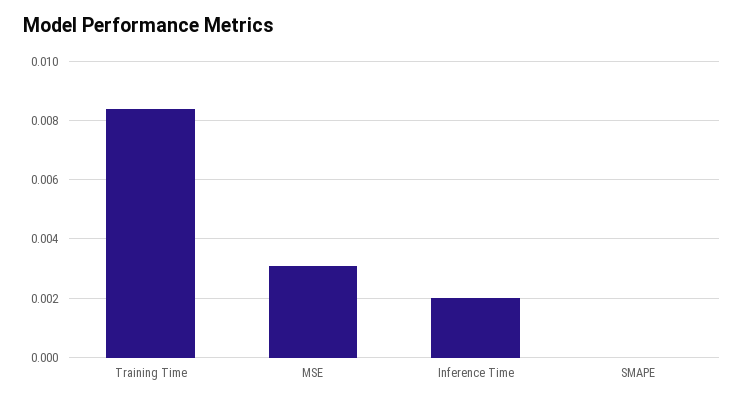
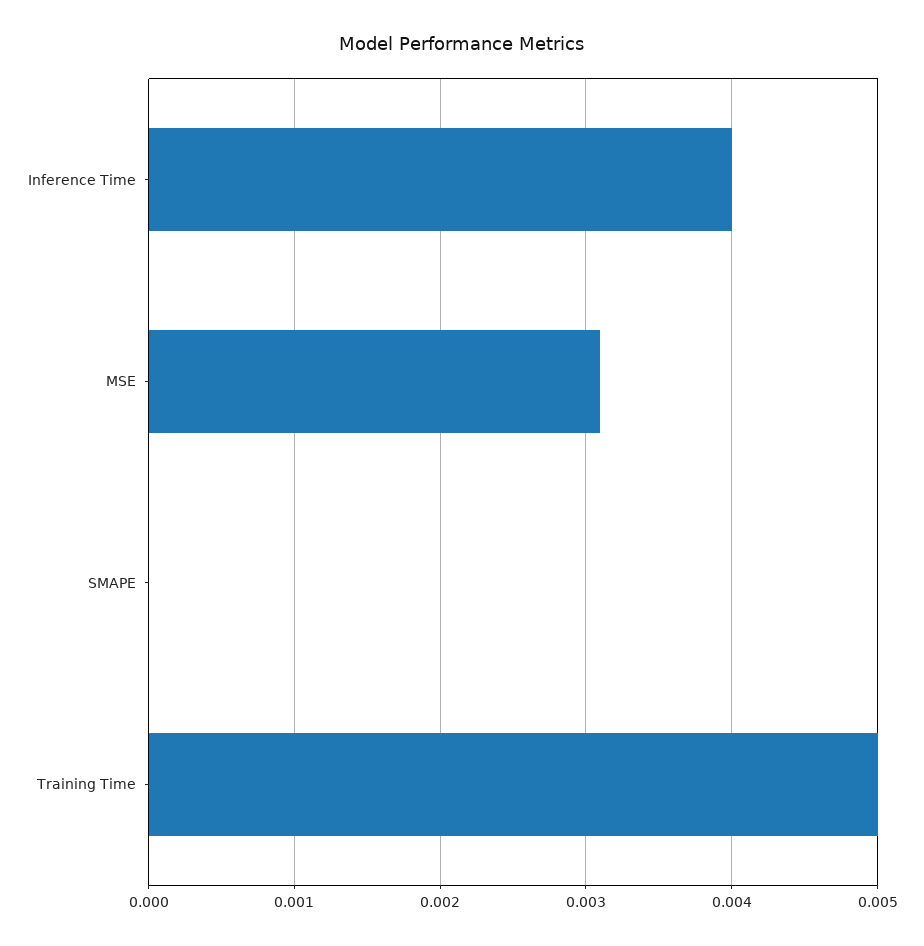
Training Time: 0.0085 -> 0.005
Inference Time: 0.002 -> 0.004

